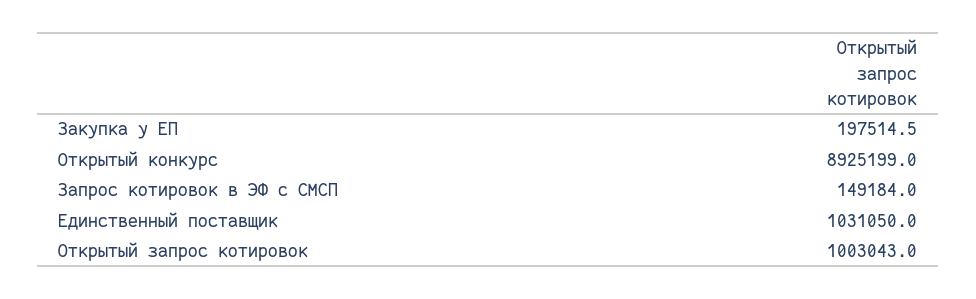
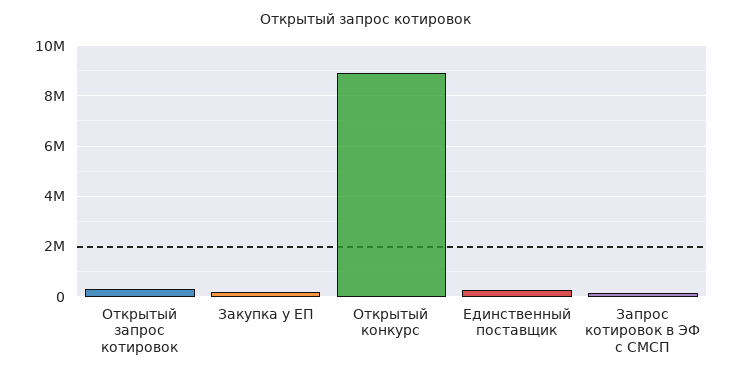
Единственный поставщик: 1031050 -> 250000
Открытый запрос котировок: 1003043 -> 250000

